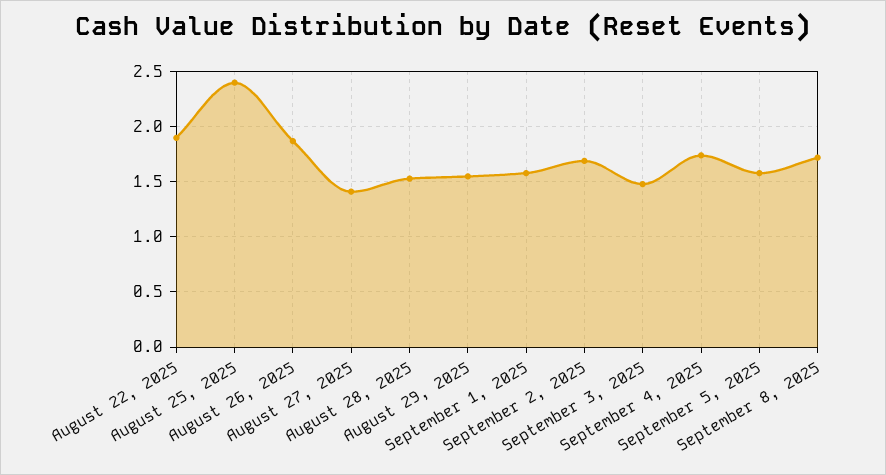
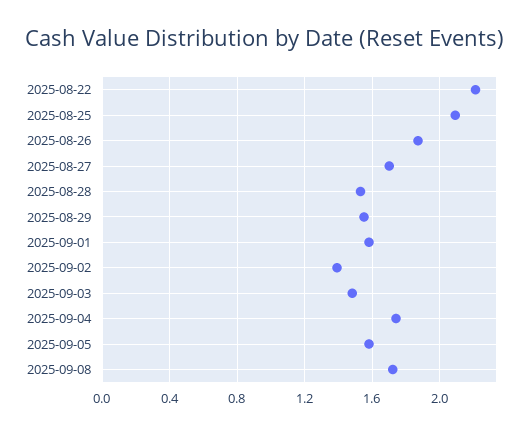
August 22, 2025: 1.9 -> 2.2
August 25, 2025: 2.4 -> 2.1
August 27, 2025: 1.4 -> 1.7
September 2, 2025: 1.7 -> 1.4

